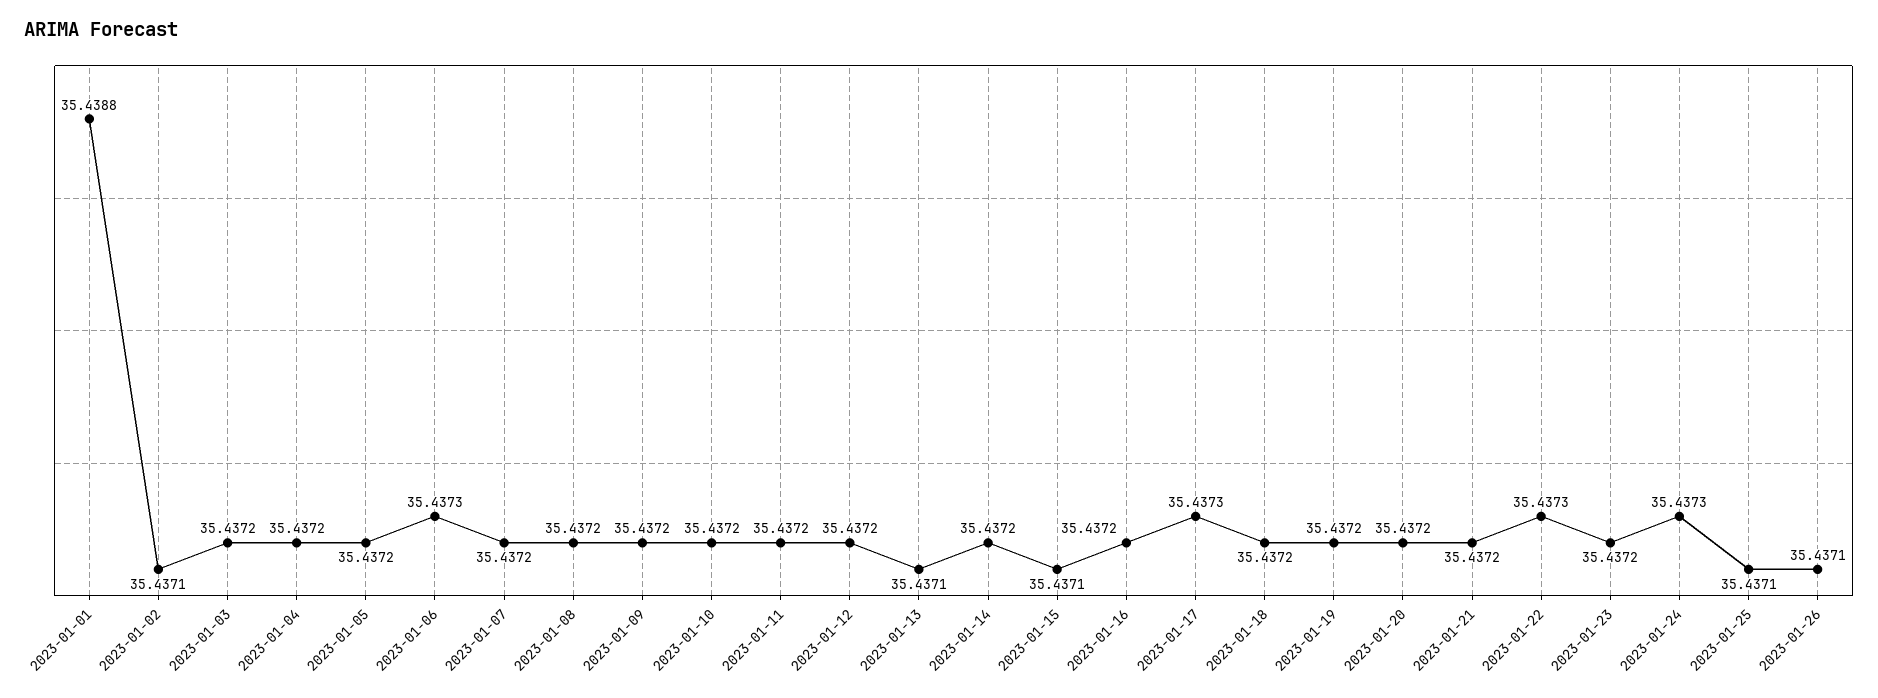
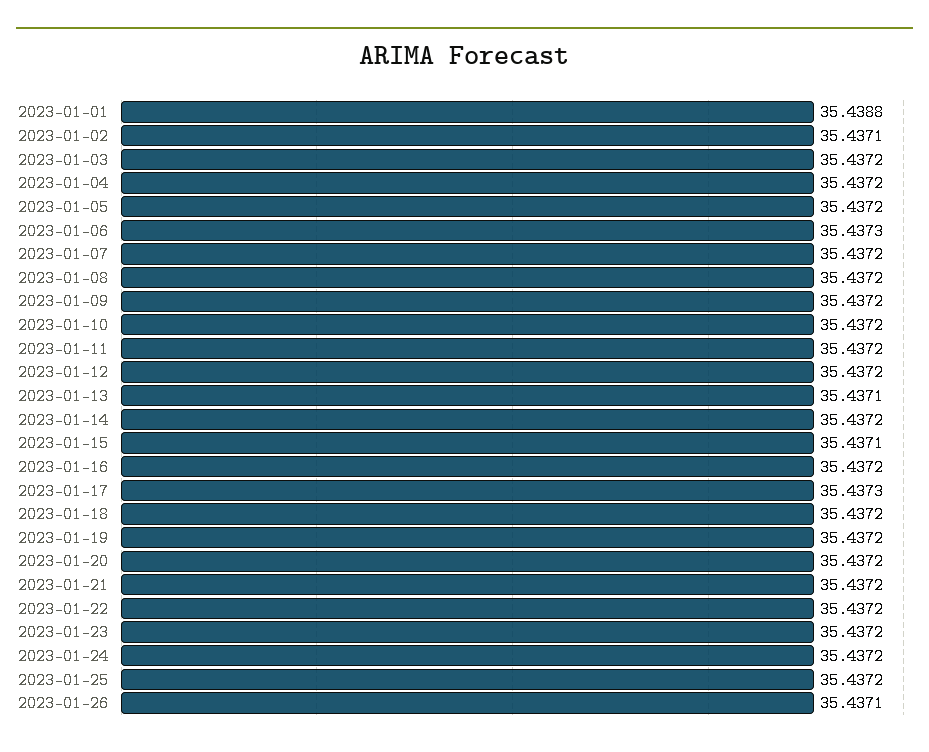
2023-01-22: 35.4373 -> 35.4372
2023-01-24: 35.4373 -> 35.4372
2023-01-25: 35.4371 -> 35.4372

